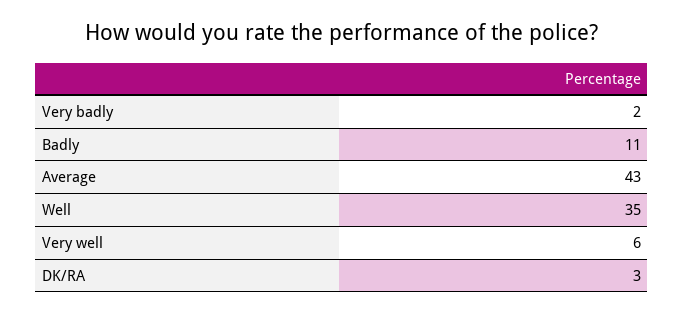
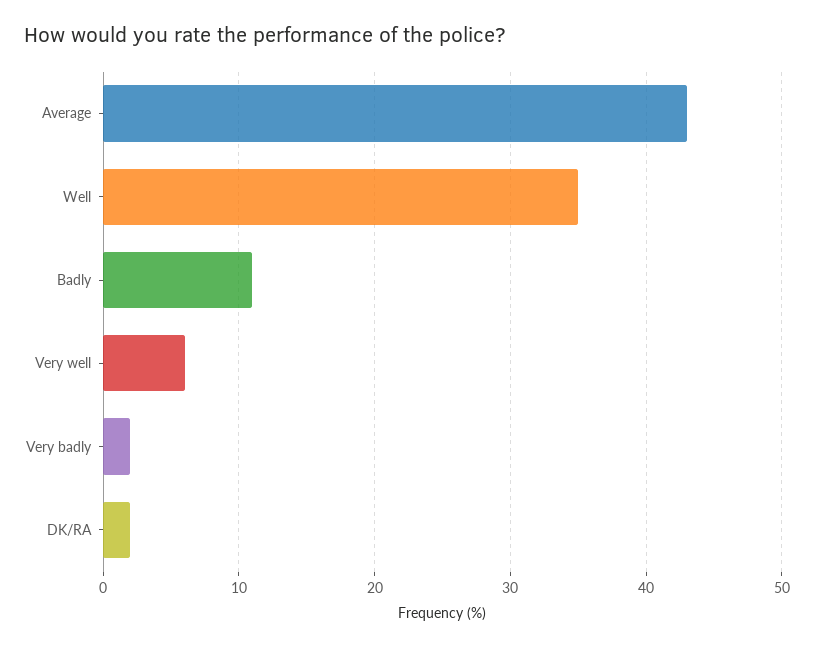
DK/RA: 3 -> 2

